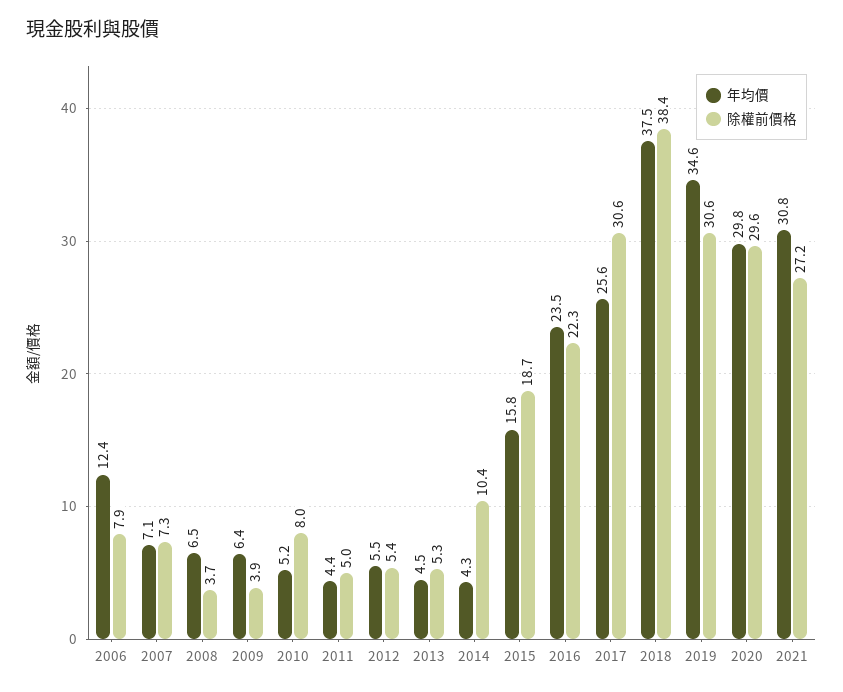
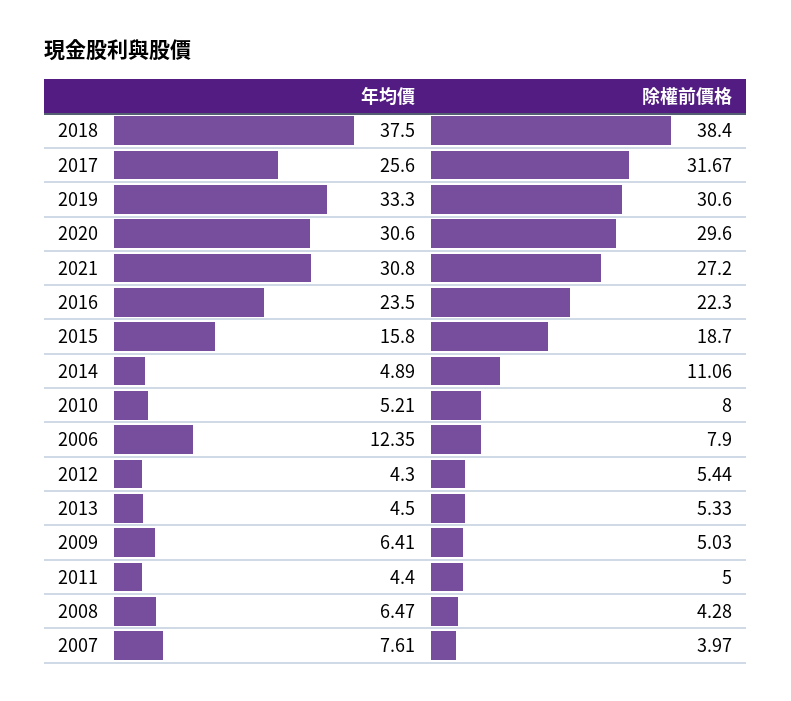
年均價, 2007: 7.1 -> 7.61
除權前價格, 2007: 7.3 -> 3.97
除權前價格, 2008: 3.7 -> 4.28
除權前價格, 2009: 3.9 -> 5.03
年均價, 2012: 5.5 -> 4.3
年均價, 2014: 4.3 -> 4.89
除權前價格, 2014: 10.4 -> 11.06
除權前價格, 2017: 30.6 -> 31.67
年均價, 2019: 34.6 -> 33.3
年均價, 2020: 29.8 -> 30.6

